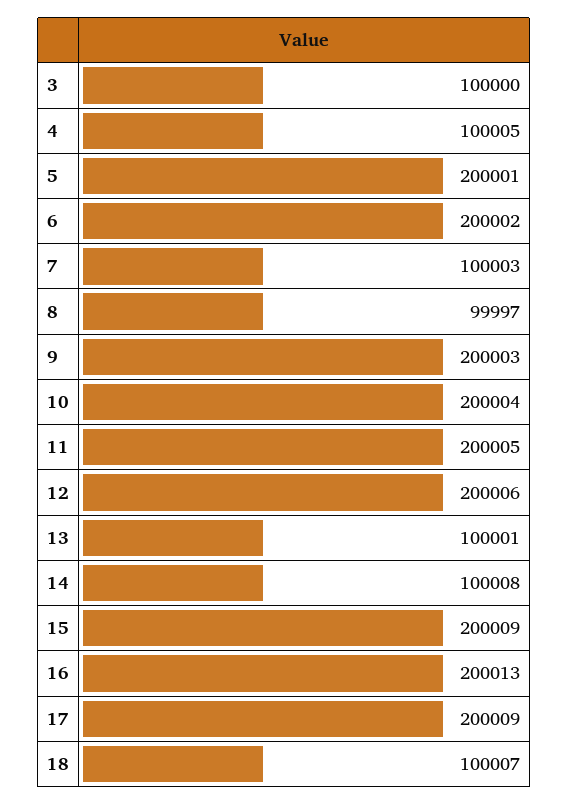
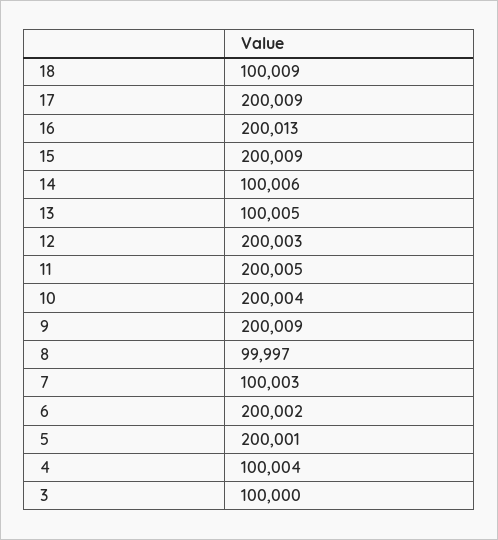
4: 100005 -> 100004
9: 200003 -> 200009
12: 200006 -> 200003
13: 100001 -> 100005
14: 100008 -> 100006
18: 100007 -> 100009

